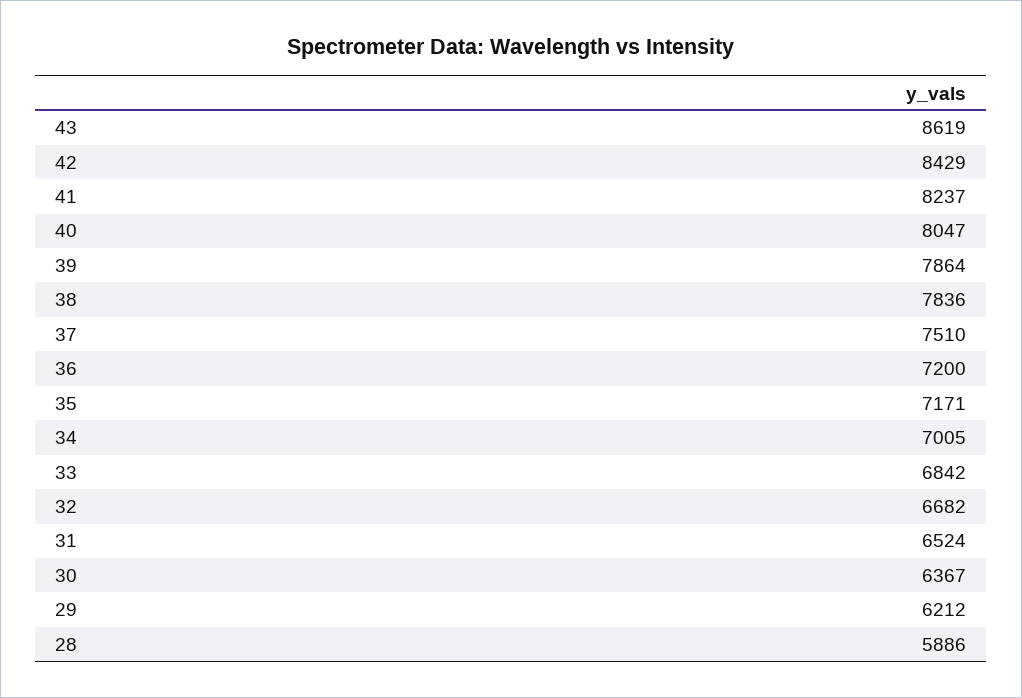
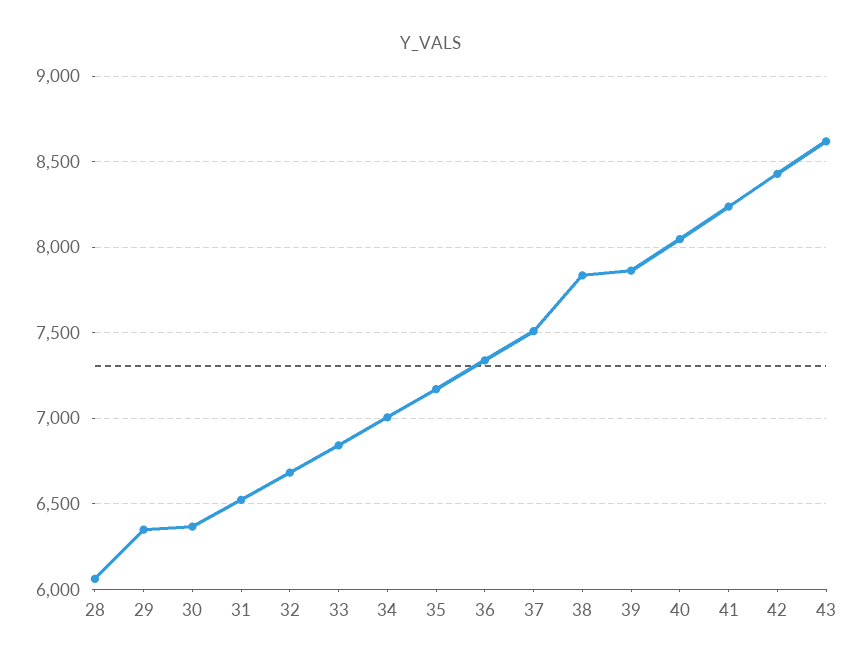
36: 7200 -> 7350
29: 6212 -> 6350
28: 5886 -> 6050

